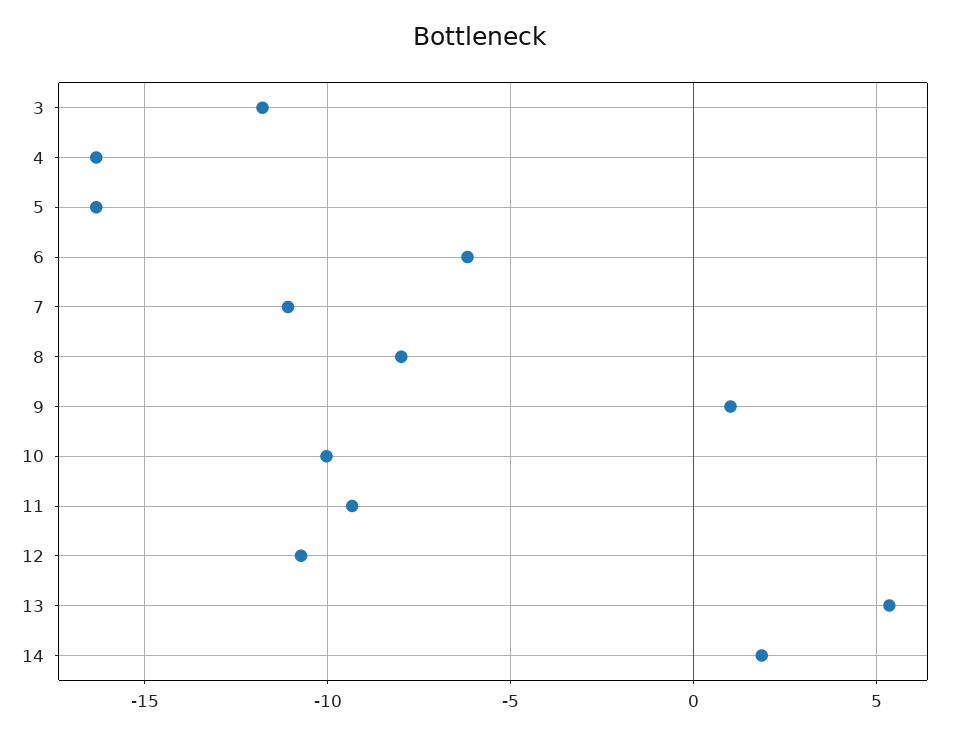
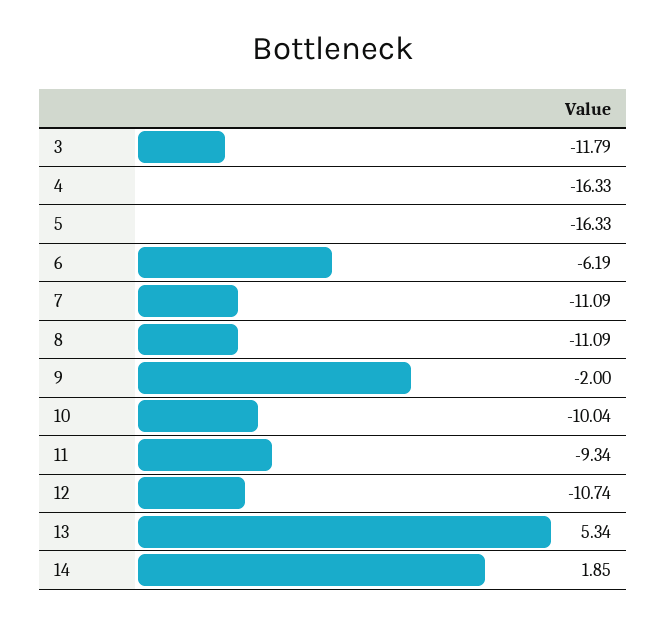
8: -8 -> -11.09
9: 1 -> -2

